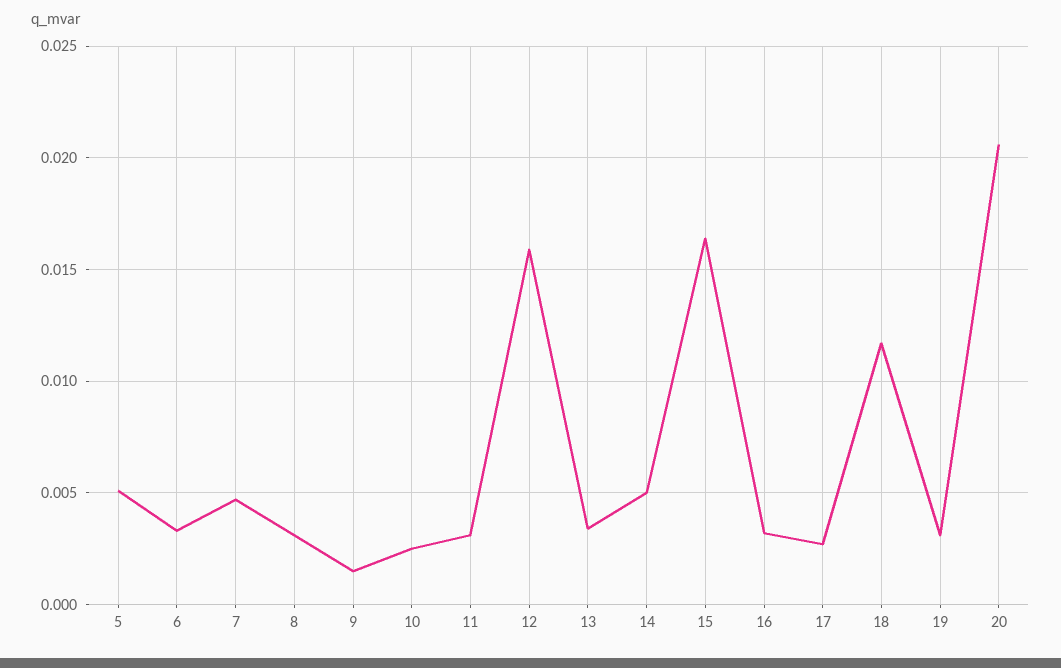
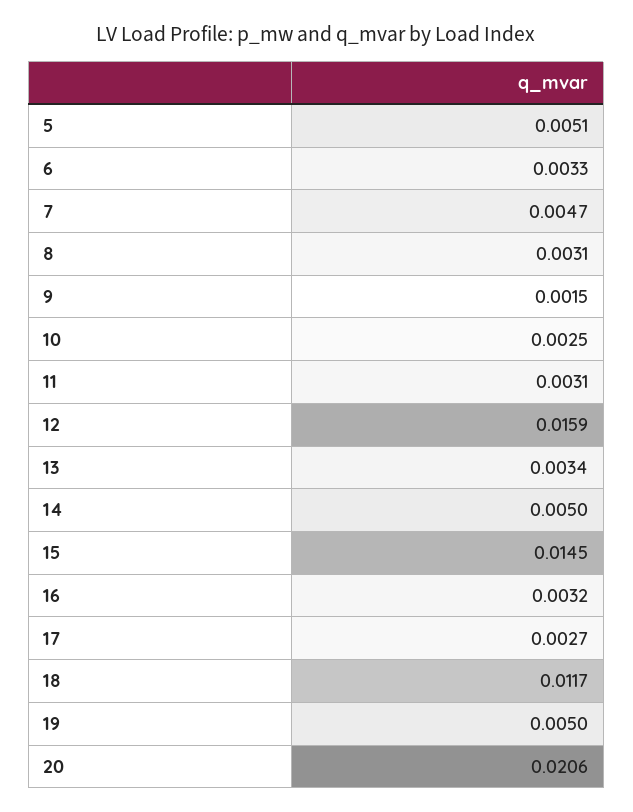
15: 0.0165 -> 0.0145
19: 0.003 -> 0.005

